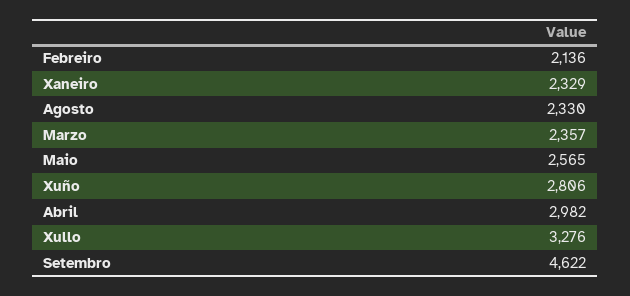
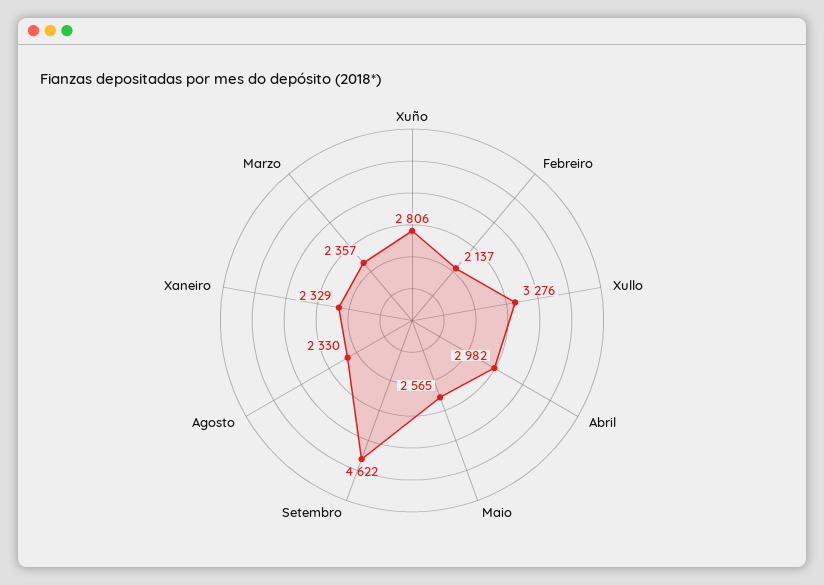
Febreiro: 2136 -> 2137

